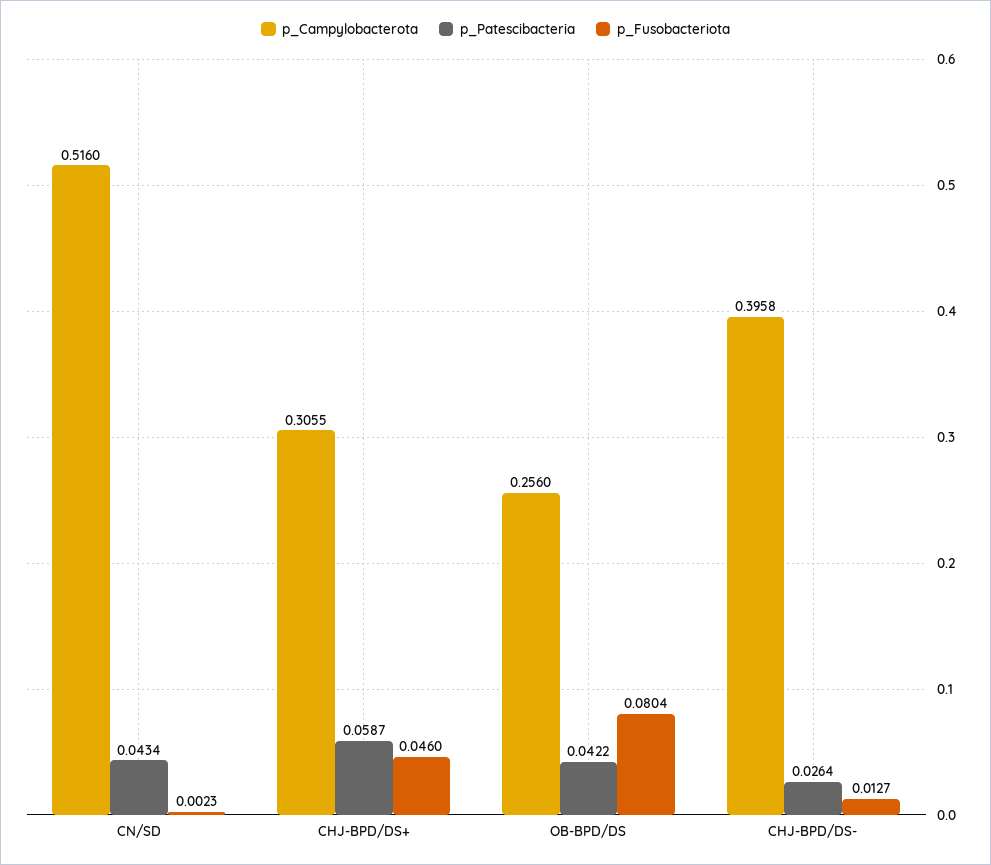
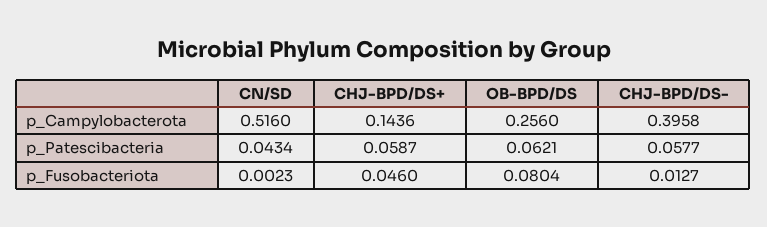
p_Campylobacterota, CHJ-BPD/DS+: 0.3055 -> 0.1436
p_Patescibacteria, OB-BPD/DS: 0.0422 -> 0.0621
p_Patescibacteria, CHJ-BPD/DS-: 0.0264 -> 0.0577

